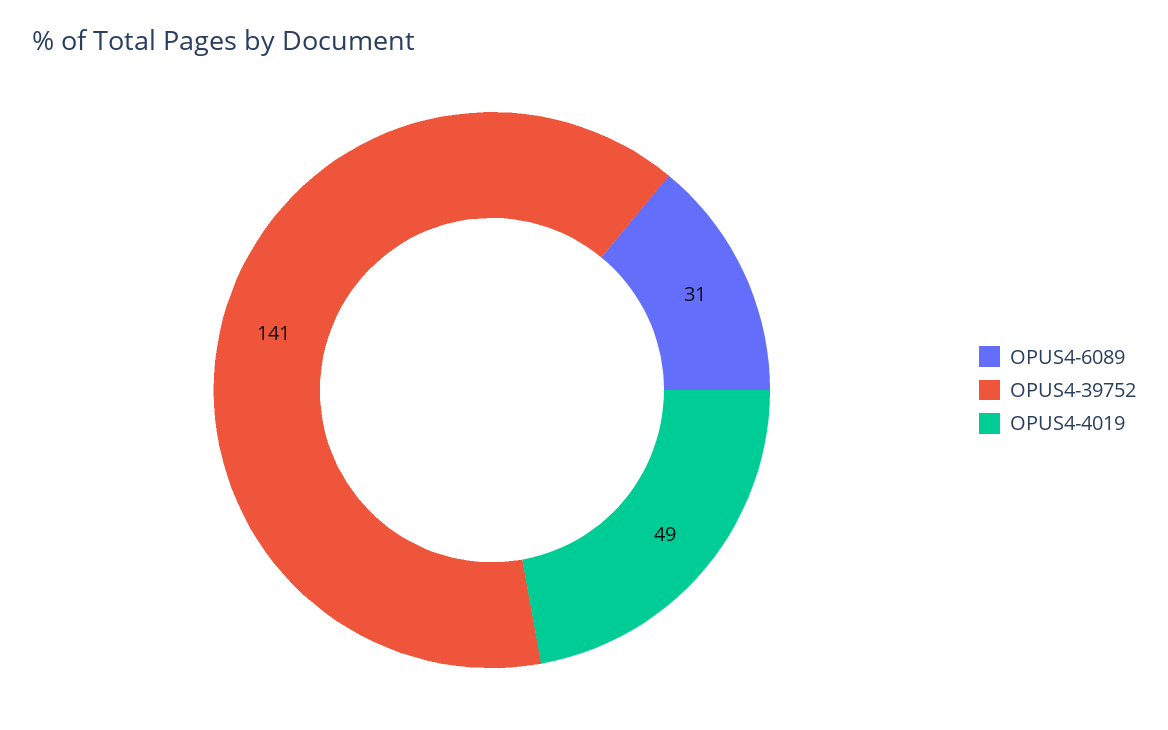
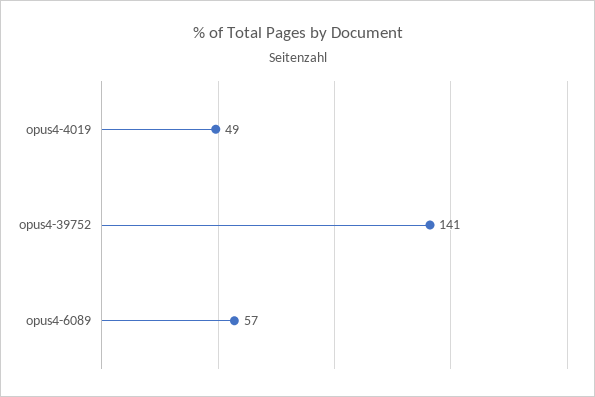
OPUS4-6089: 31 -> 57

